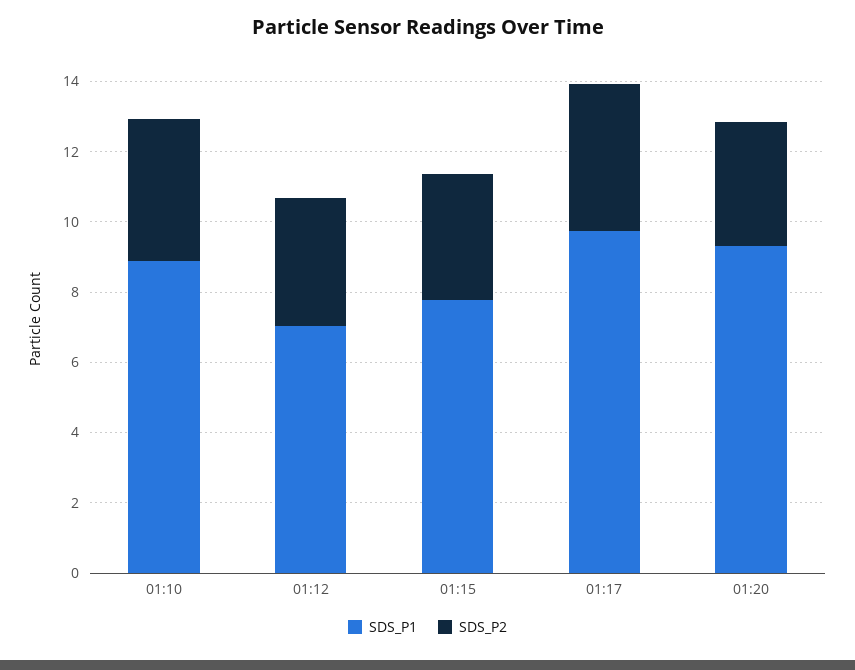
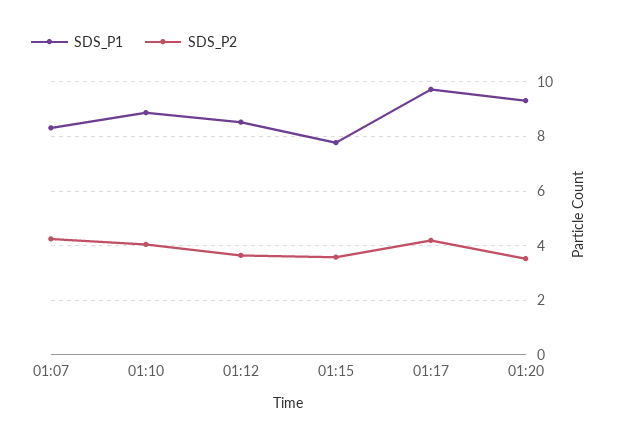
SDS_P1, 01:12: 7 -> 8.5
SDS_P1, 01:07: none -> 8.25
SDS_P2, 01:07: none -> 4.25

